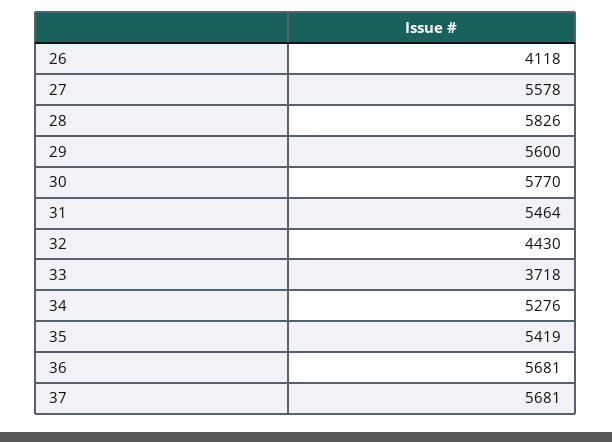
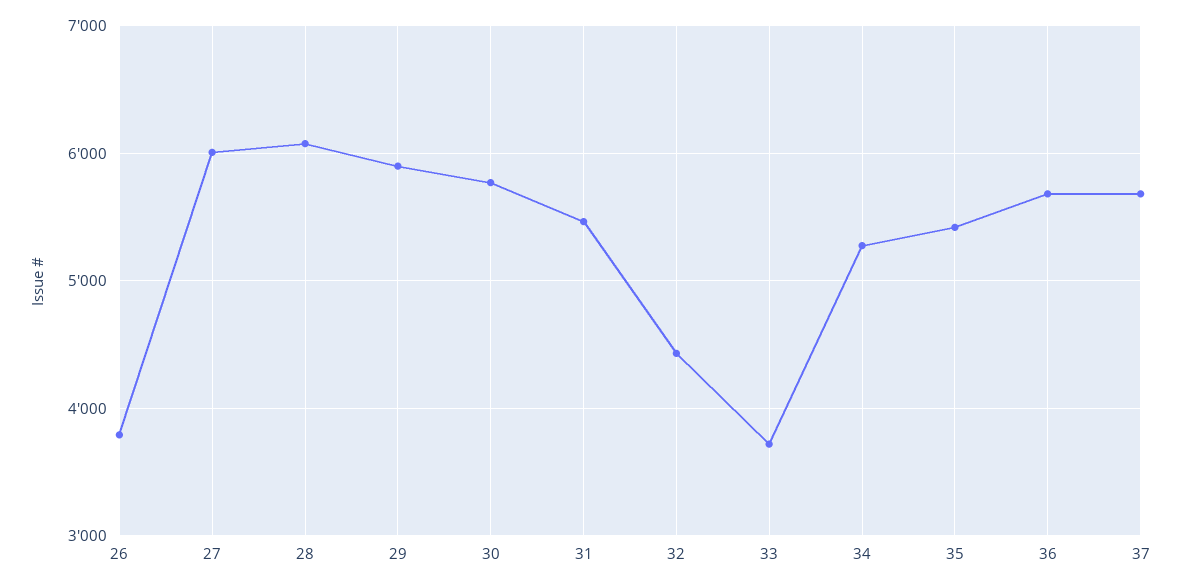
26: 4118 -> 3800
27: 5578 -> 6000
28: 5826 -> 6100
29: 5600 -> 5900

